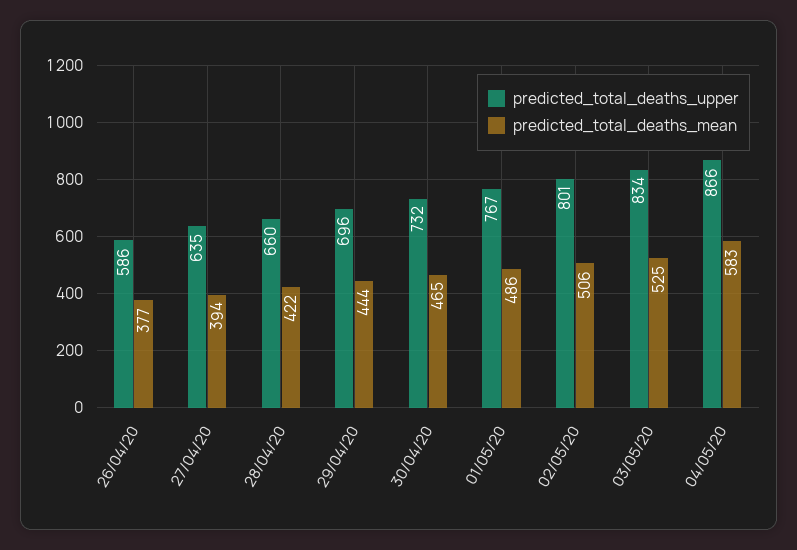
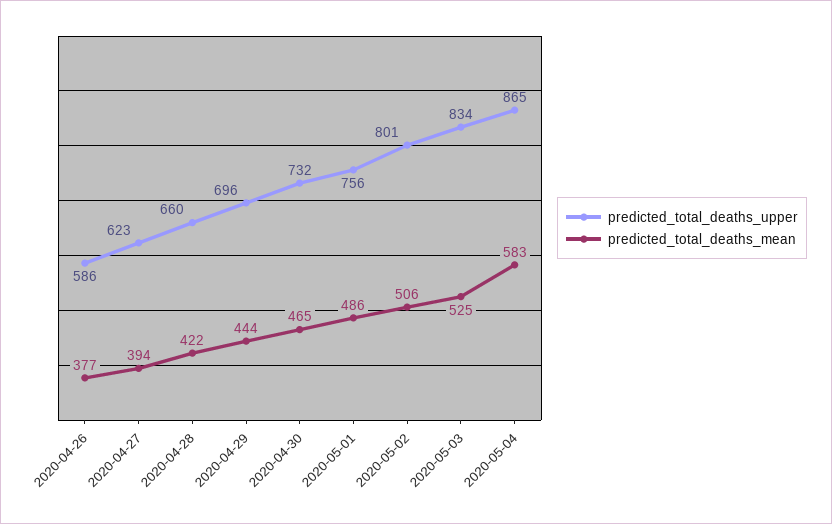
predicted_total_deaths_upper, 27/04/20: 635 -> 623
predicted_total_deaths_upper, 01/05/20: 767 -> 756
predicted_total_deaths_upper, 04/05/20: 866 -> 865

